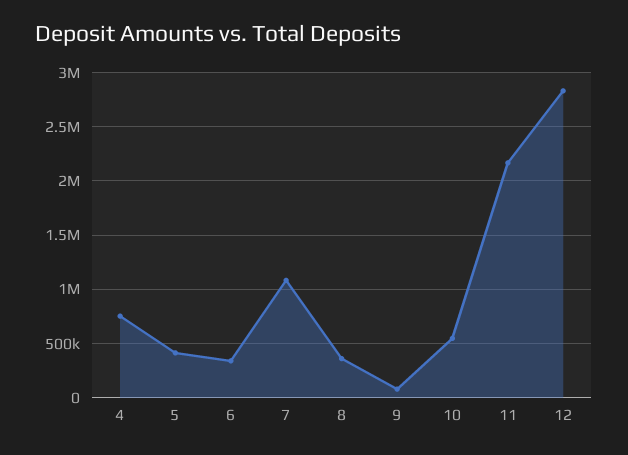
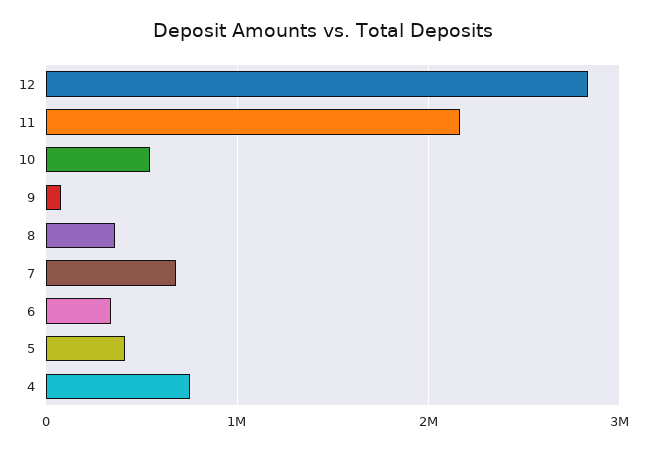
7: 1100000 -> 700000

